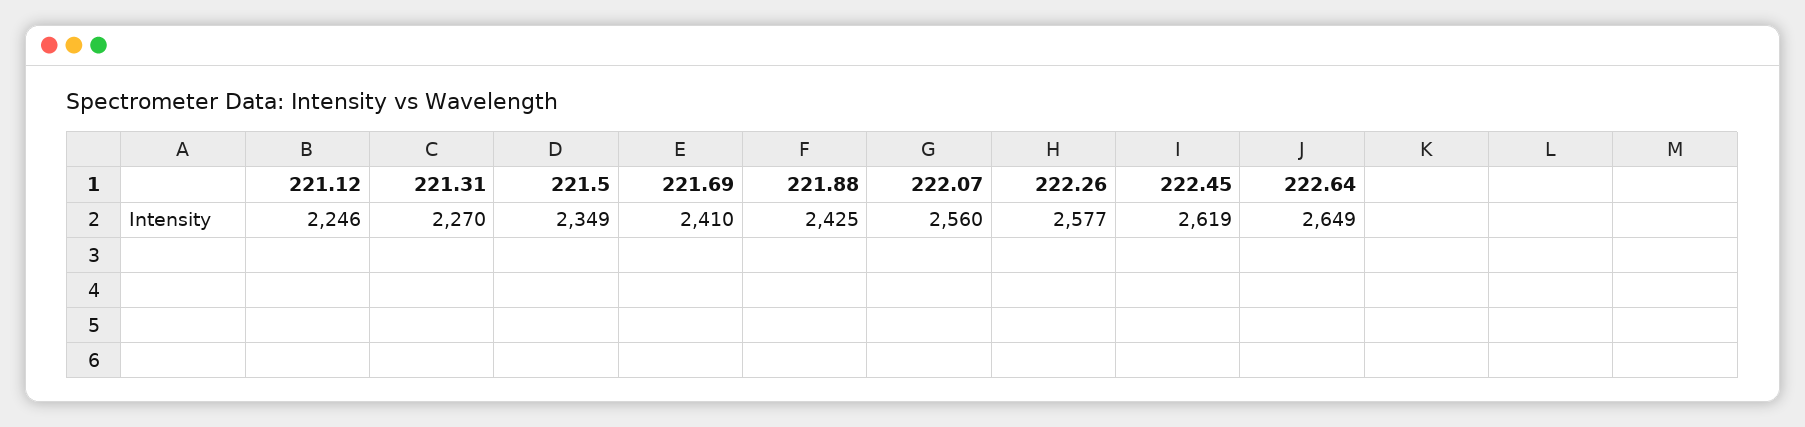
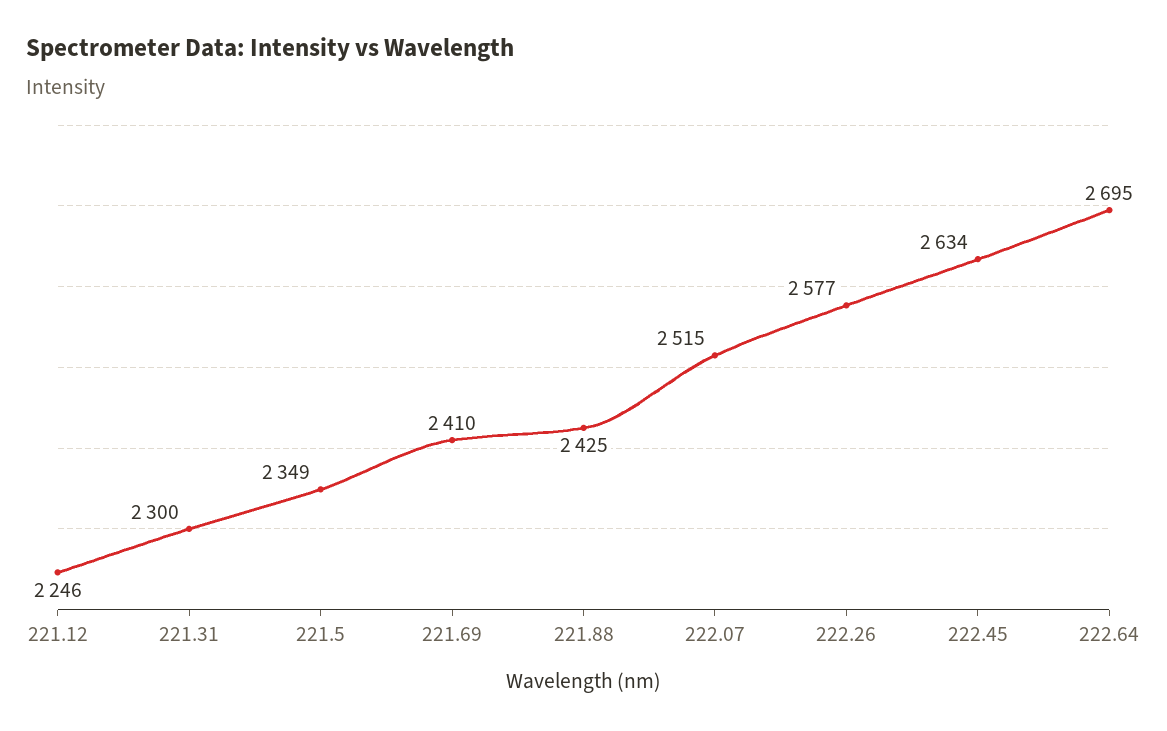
221.31: 2270 -> 2300
222.07: 2560 -> 2515
222.45: 2619 -> 2634
222.64: 2649 -> 2695

